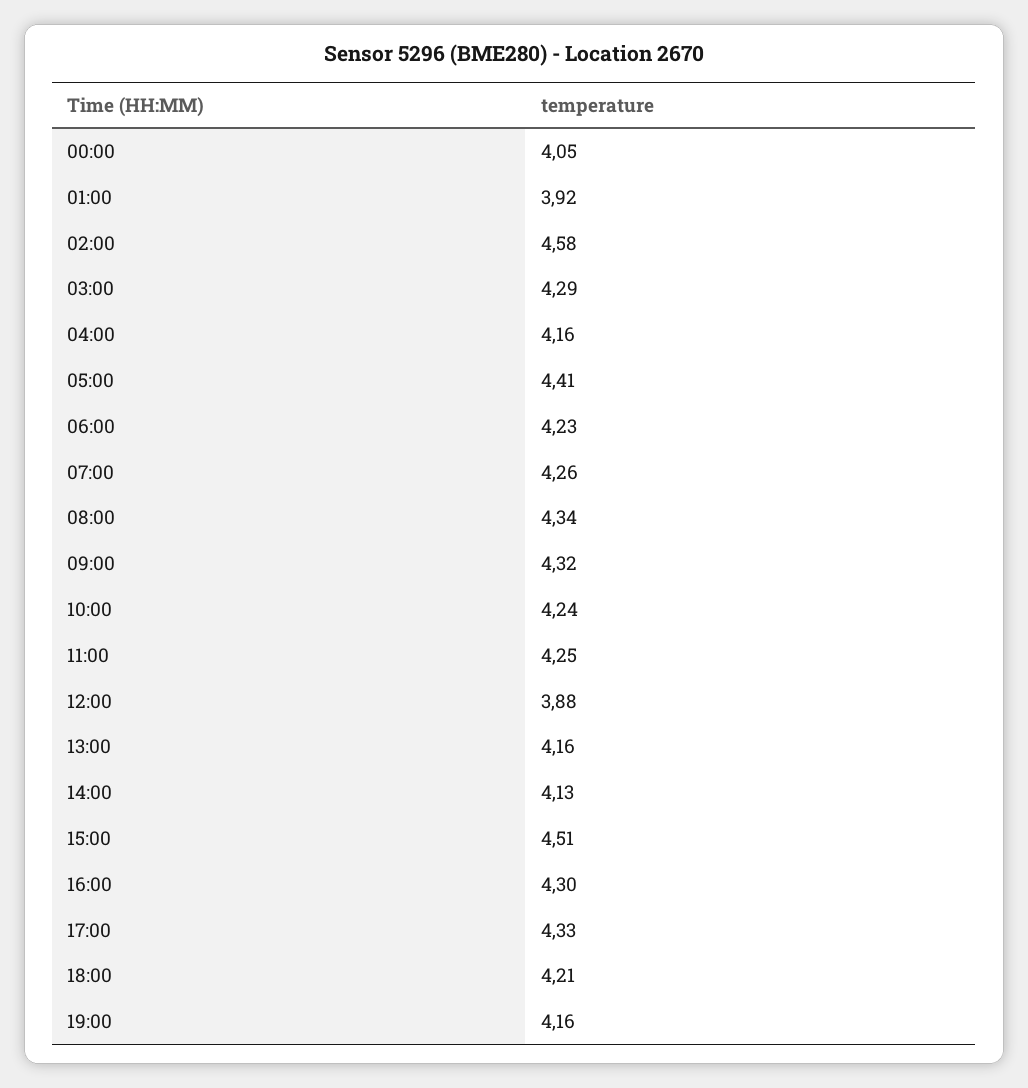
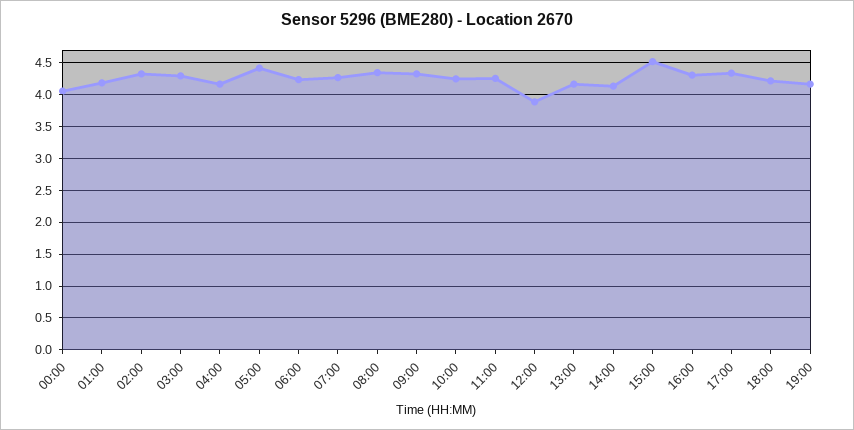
01:00: 3.92 -> 4.2
02:00: 4.58 -> 4.3

